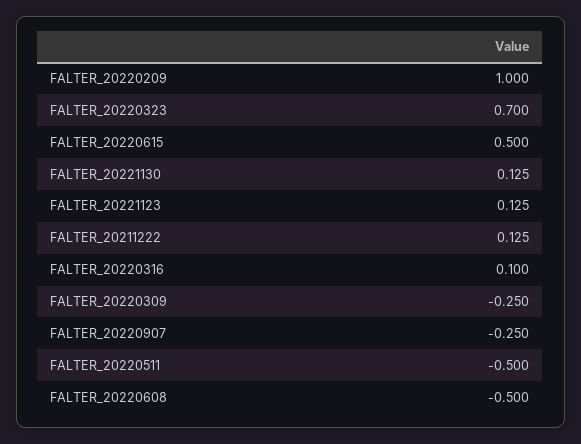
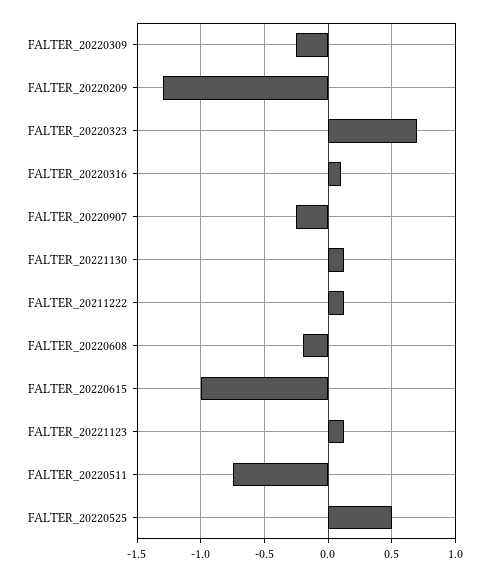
FALTER_20220209: 1 -> -1.3
FALTER_20220615: 0.5 -> -1
FALTER_20220511: -0.5 -> -0.75
FALTER_20220608: -0.5 -> -0.2
FALTER_20220525: none -> 0.5

